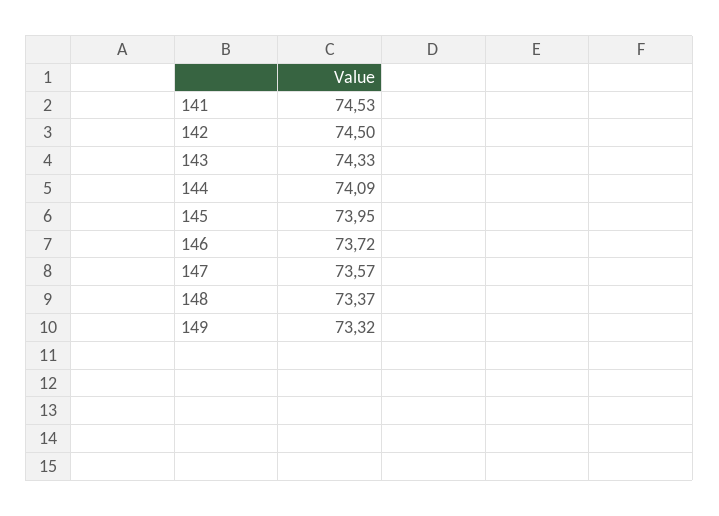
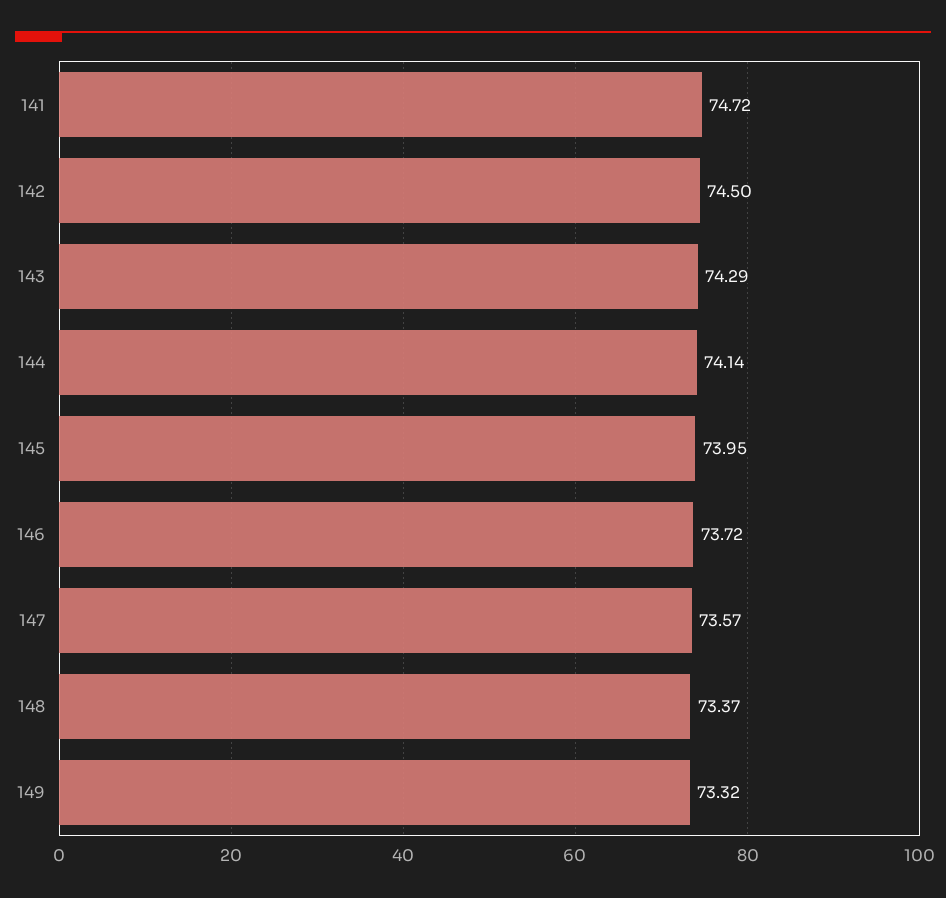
141: 74.53 -> 74.72
143: 74.33 -> 74.29
144: 74.09 -> 74.14

